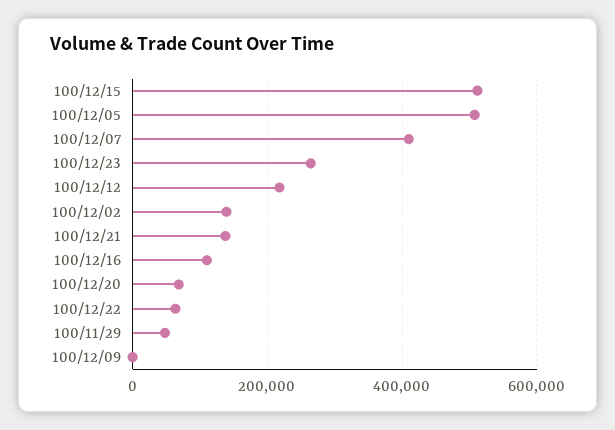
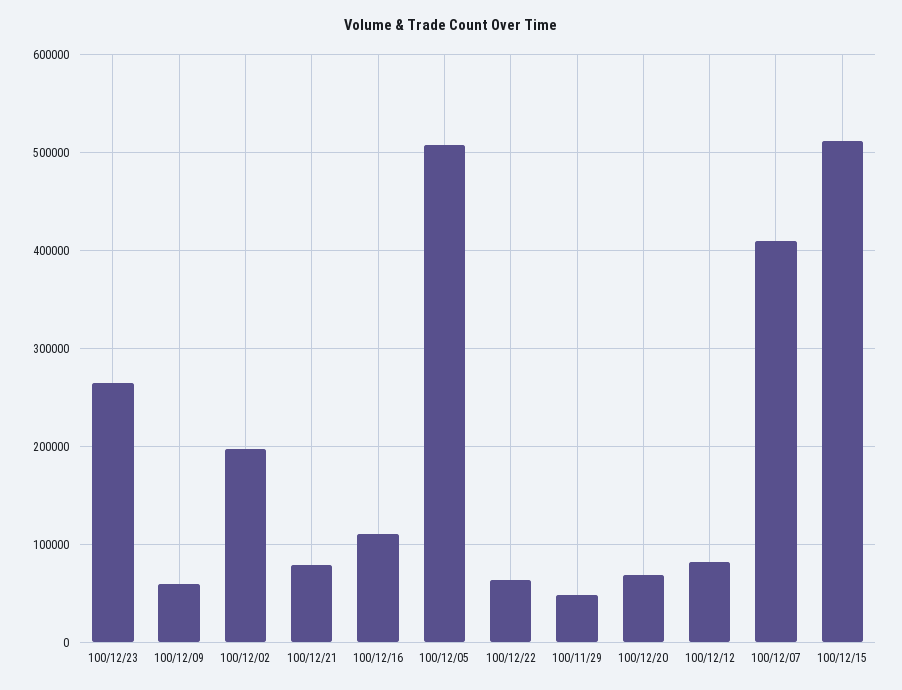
100/12/12: 220000 -> 80000
100/12/02: 140000 -> 200000
100/12/21: 140000 -> 80000
100/12/09: 0 -> 60000

